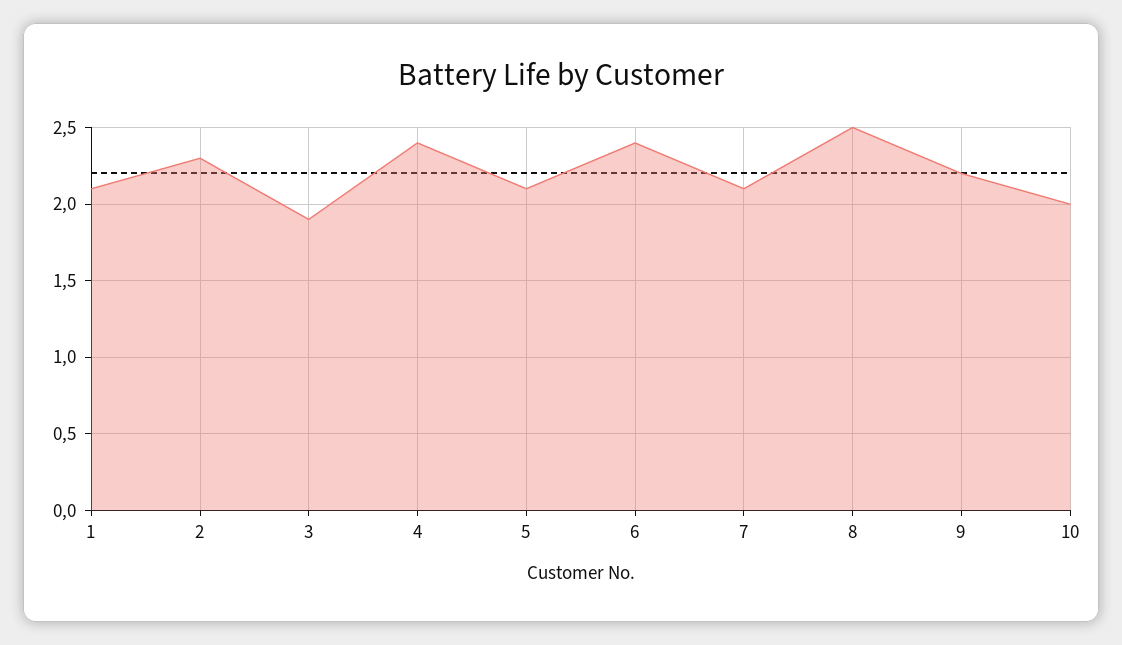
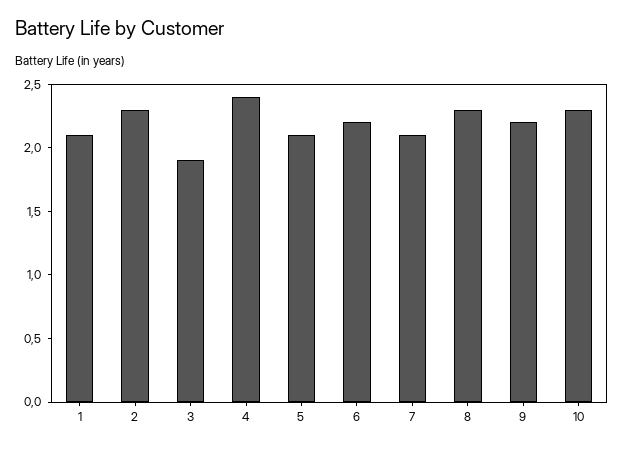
6: 2.4 -> 2.2
8: 2.5 -> 2.3
10: 2 -> 2.3

